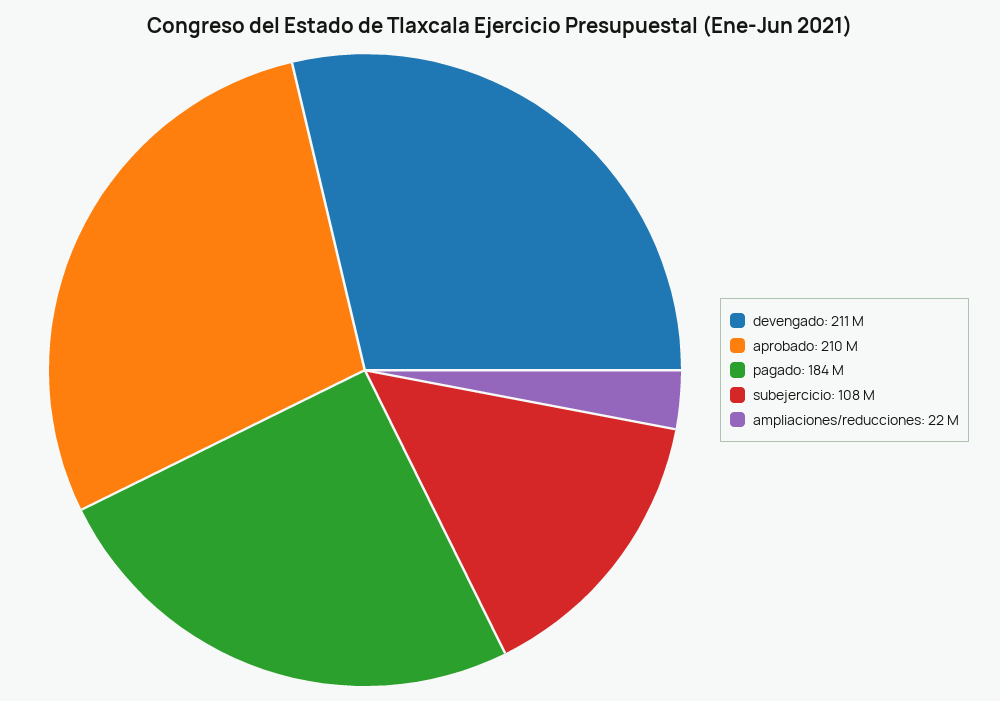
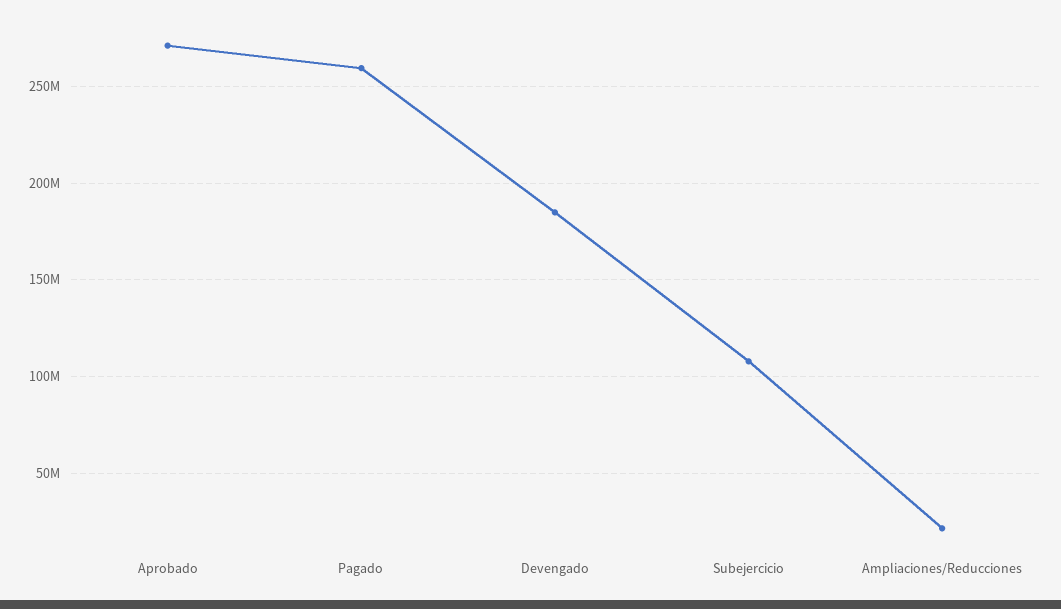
devengado: 211000000 -> 185000000
aprobado: 210000000 -> 270000000
pagado: 184000000 -> 260000000

